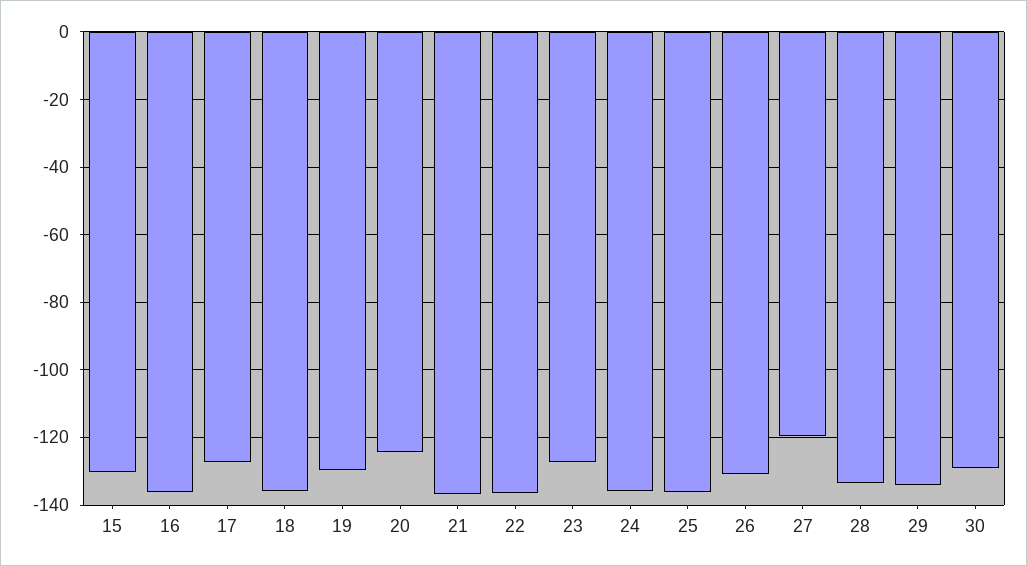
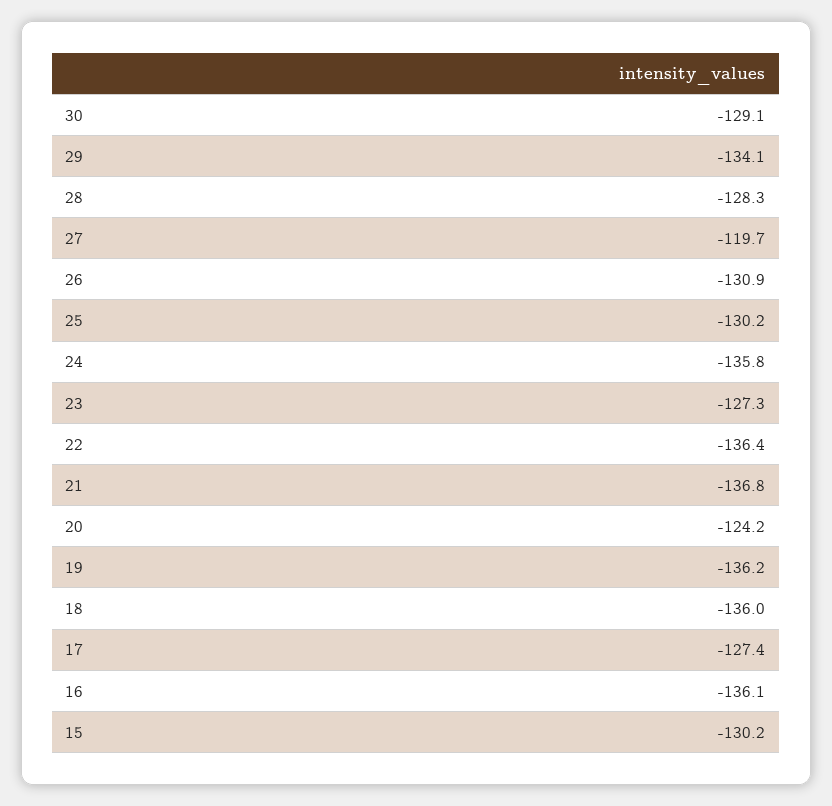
19: -130 -> -136.2
25: -136 -> -130.2
28: -134 -> -128.3

